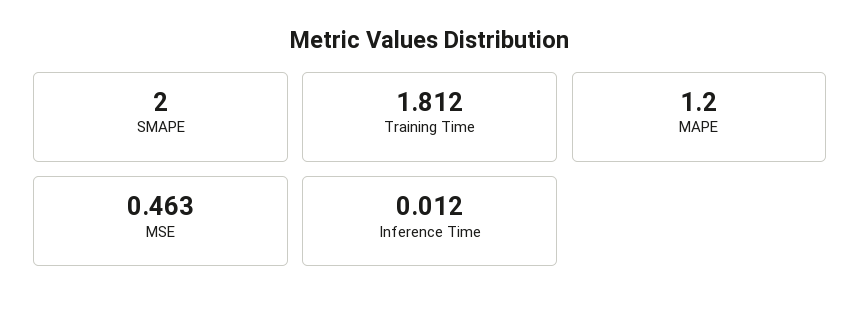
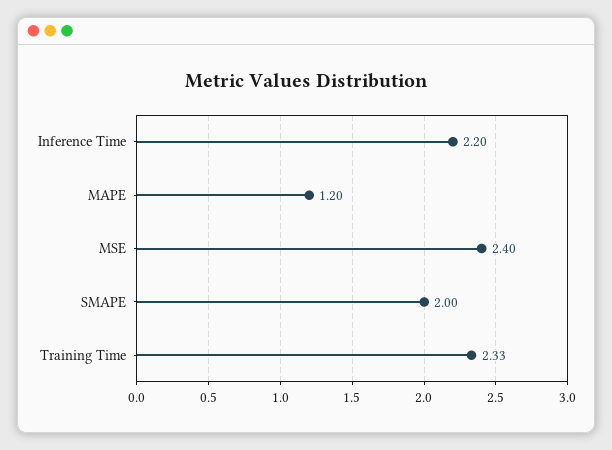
Training Time: 1.812 -> 2.33
MSE: 0.463 -> 2.4
Inference Time: 0.012 -> 2.2

